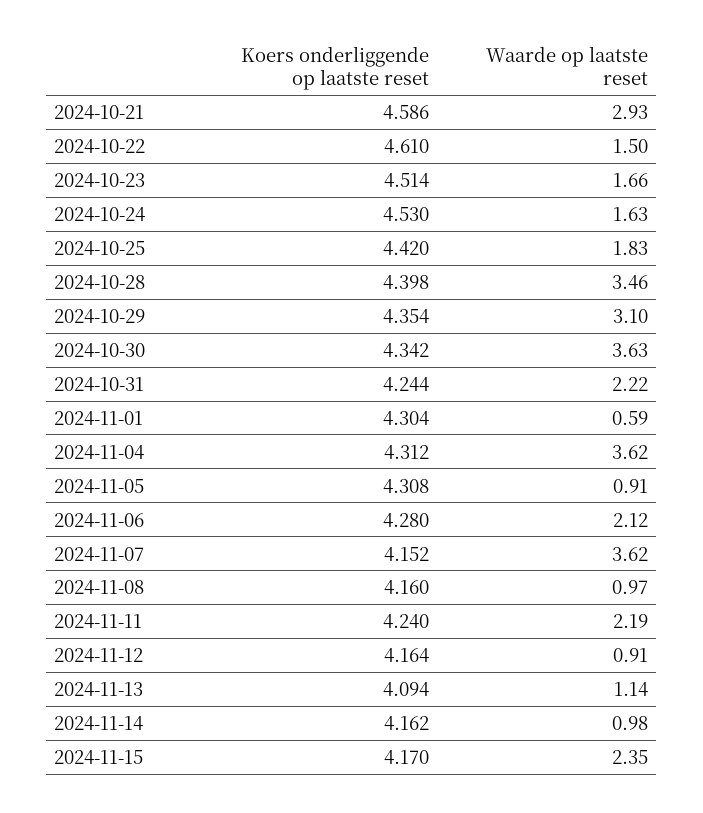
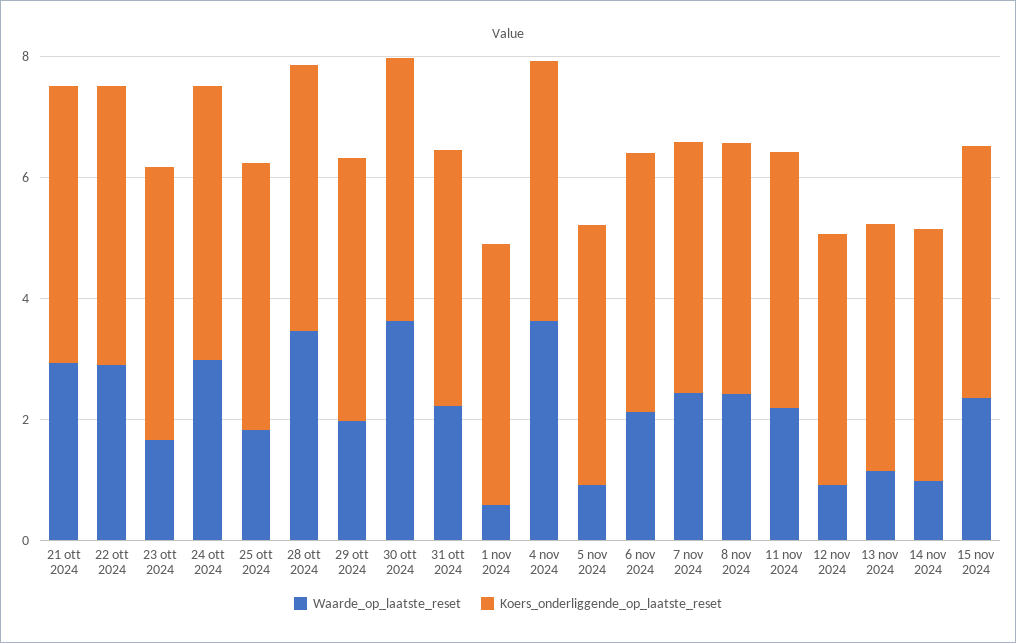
Waarde op laatste reset, 2024-10-22: 1.5 -> 3
Waarde op laatste reset, 2024-10-24: 1.63 -> 3
Waarde op laatste reset, 2024-10-29: 3.1 -> 2
Waarde op laatste reset, 2024-11-07: 3.62 -> 2.5
Waarde op laatste reset, 2024-11-08: 0.97 -> 2.5

